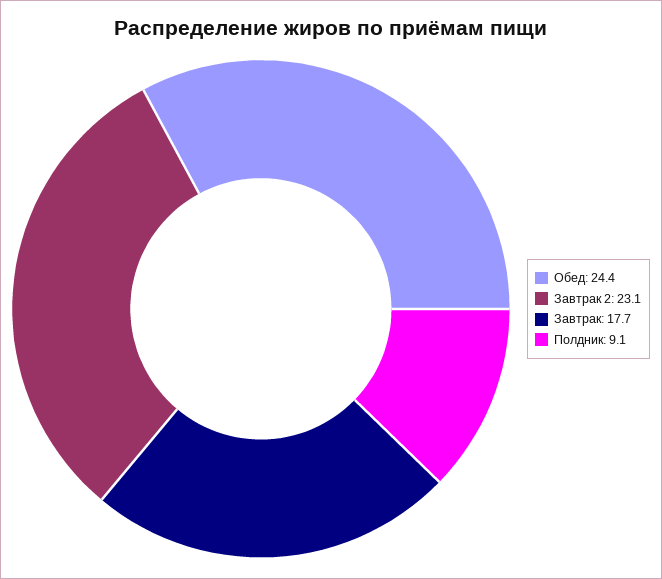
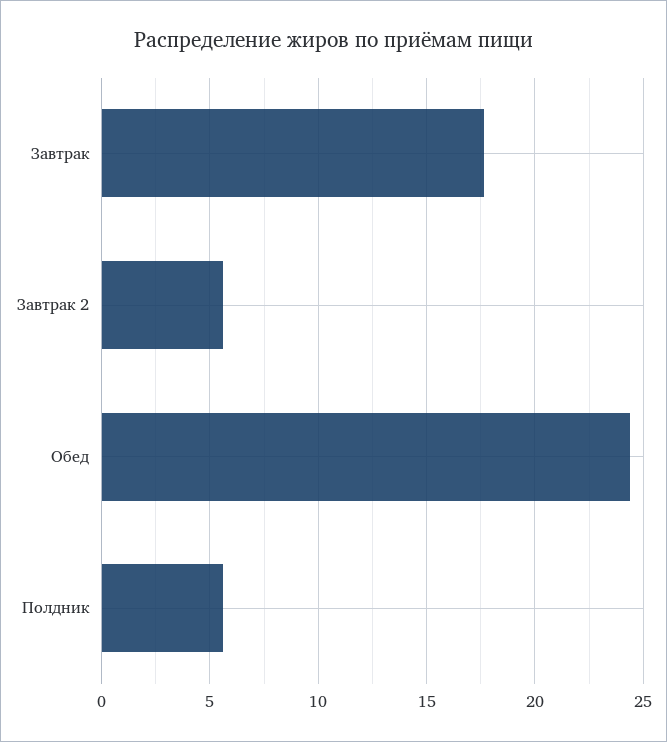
Завтрак 2: 23.1 -> 5.5
Полдник: 9.1 -> 5.5

